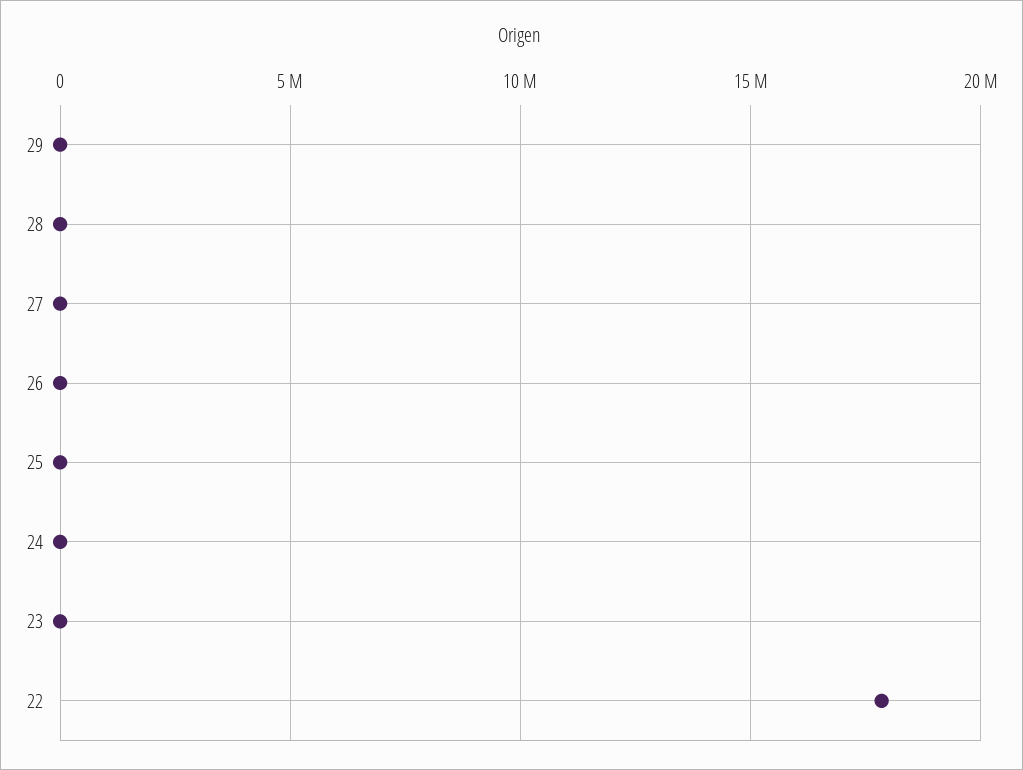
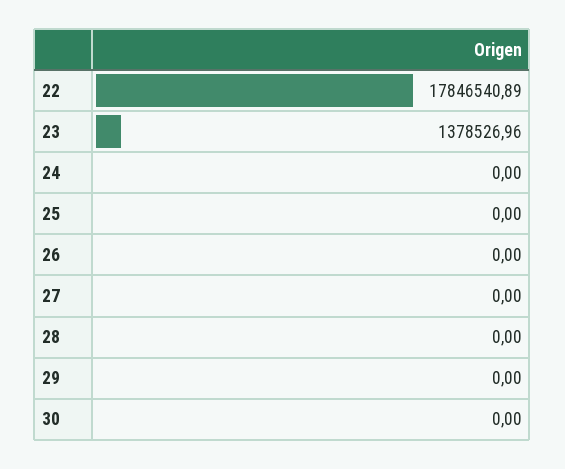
23: 0 -> 1378526.96
30: none -> 0

